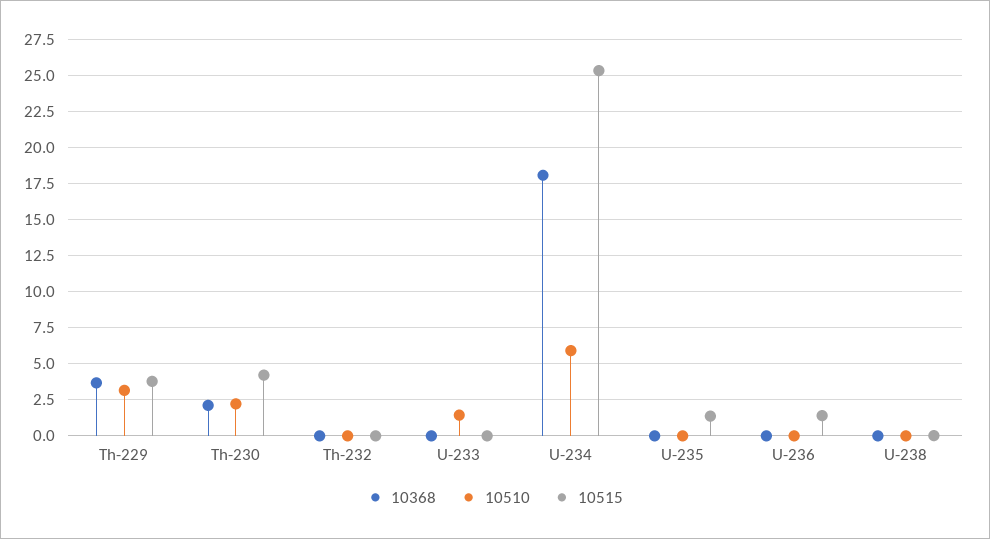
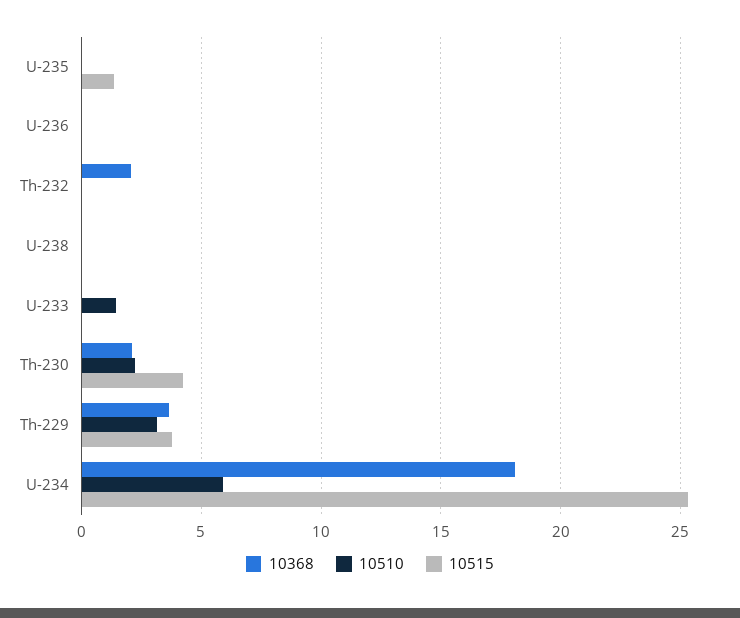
10368, Th-232: 0 -> 2
10515, U-236: 1.5 -> 0

